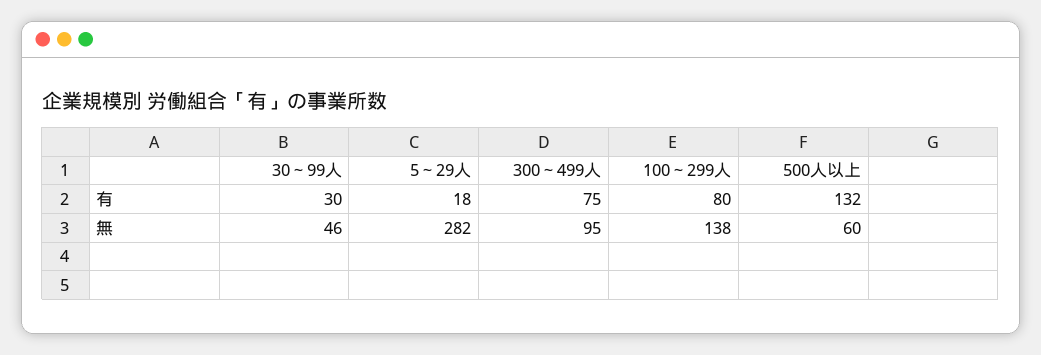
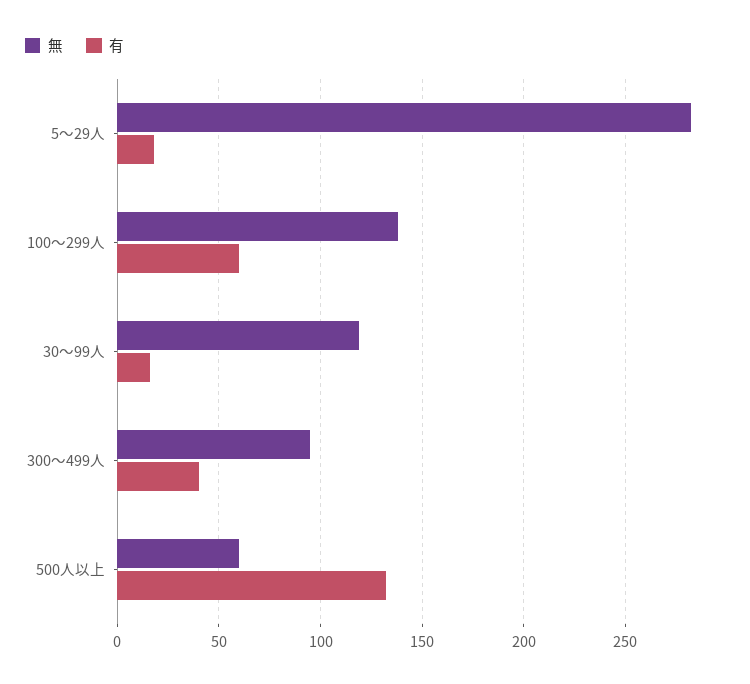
有, 30～99人: 30 -> 15
有, 300～499人: 75 -> 40
有, 100～299人: 80 -> 60
無, 30～99人: 46 -> 120

